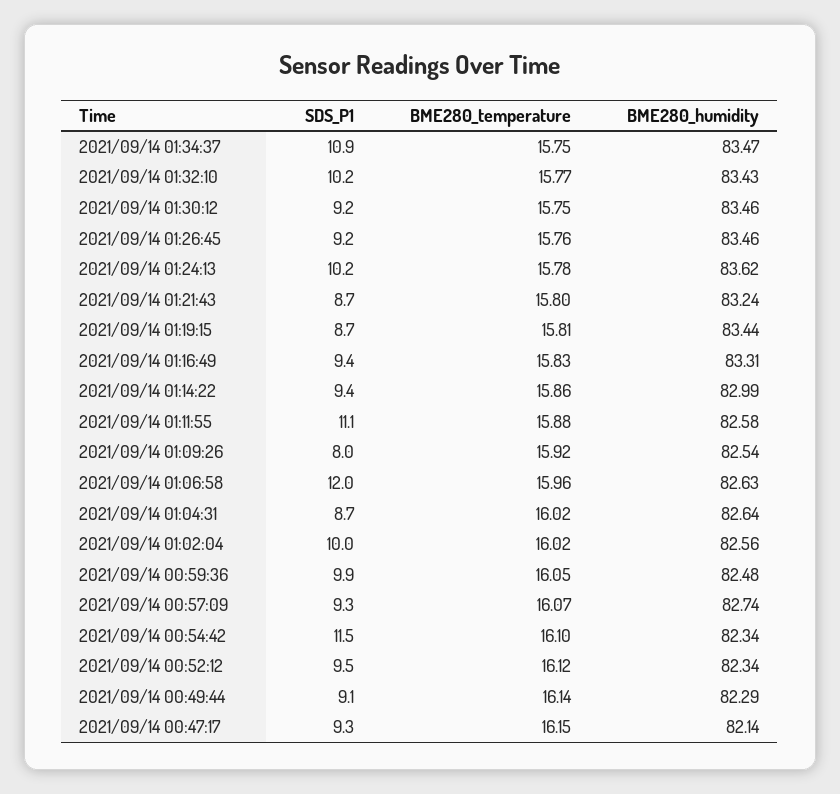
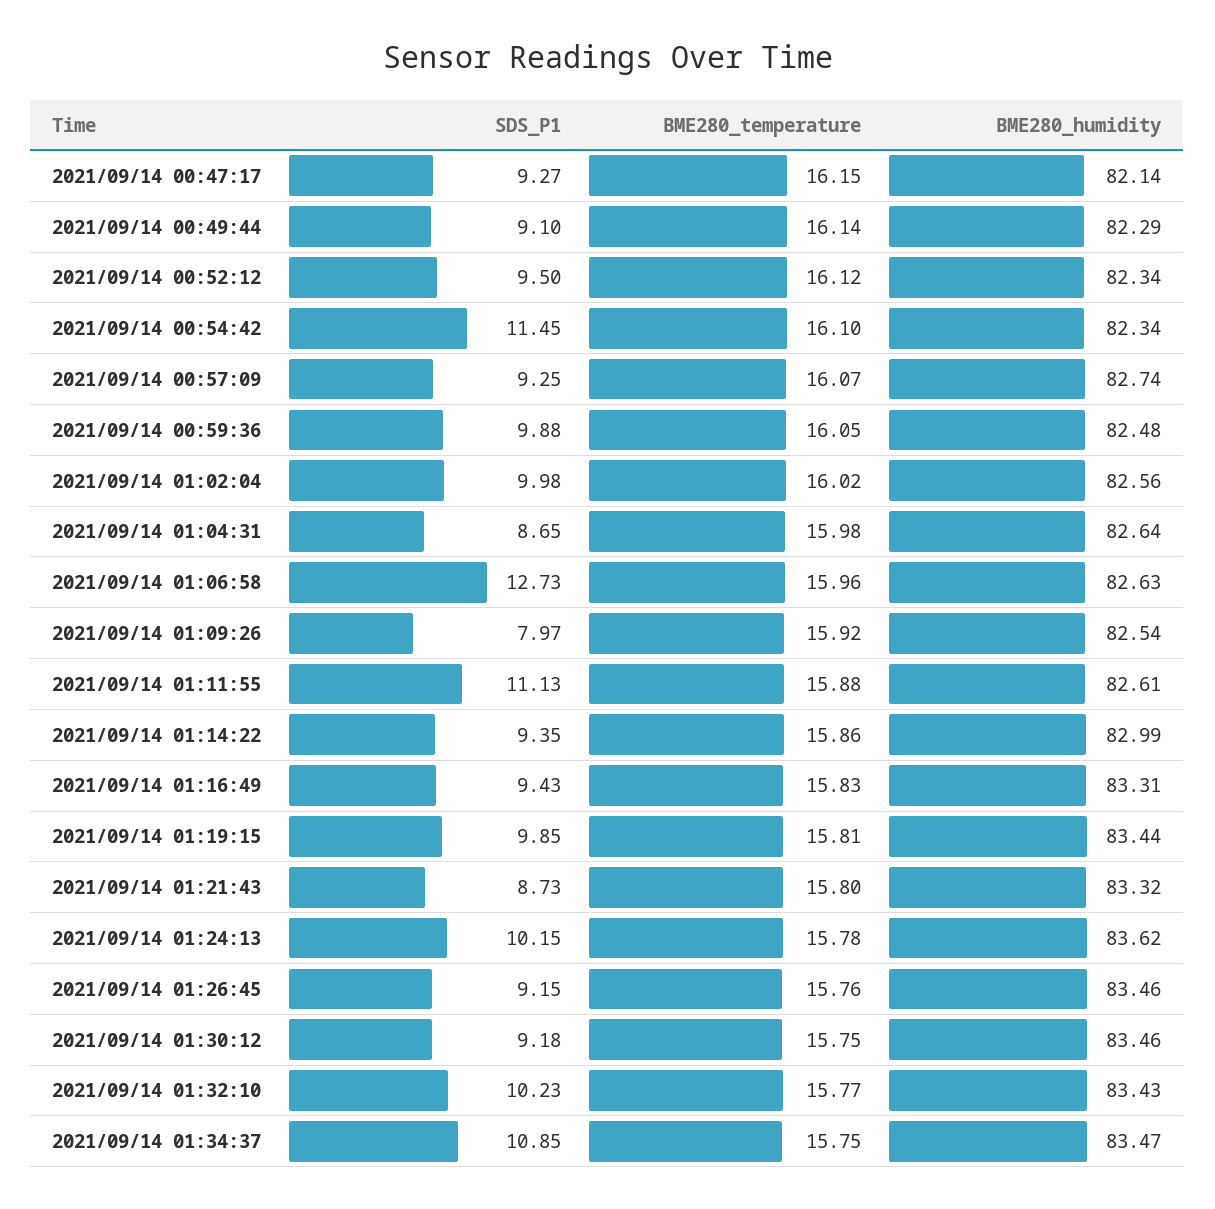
BME280_humidity, 2021/09/14 01:21:43: 83.24 -> 83.32
SDS_P1, 2021/09/14 01:19:15: 8.7 -> 9.85
BME280_humidity, 2021/09/14 01:11:55: 82.58 -> 82.61
SDS_P1, 2021/09/14 01:06:58: 12 -> 12.73
BME280_temperature, 2021/09/14 01:04:31: 16.02 -> 15.98

